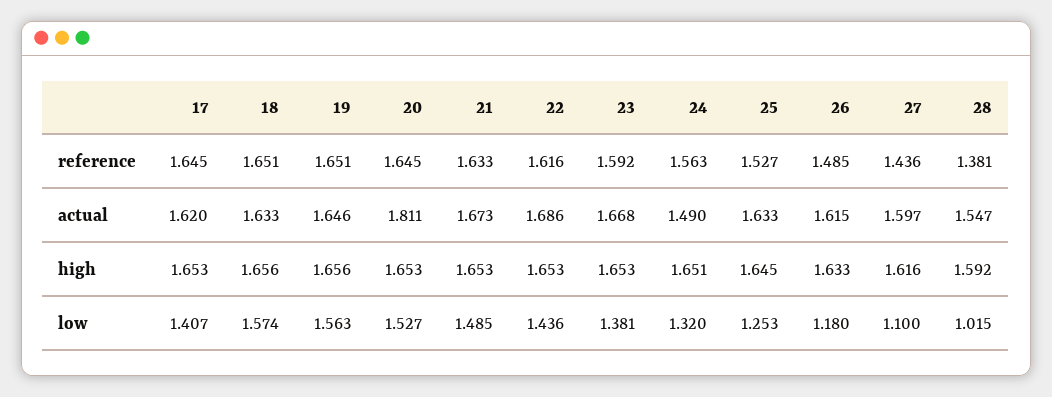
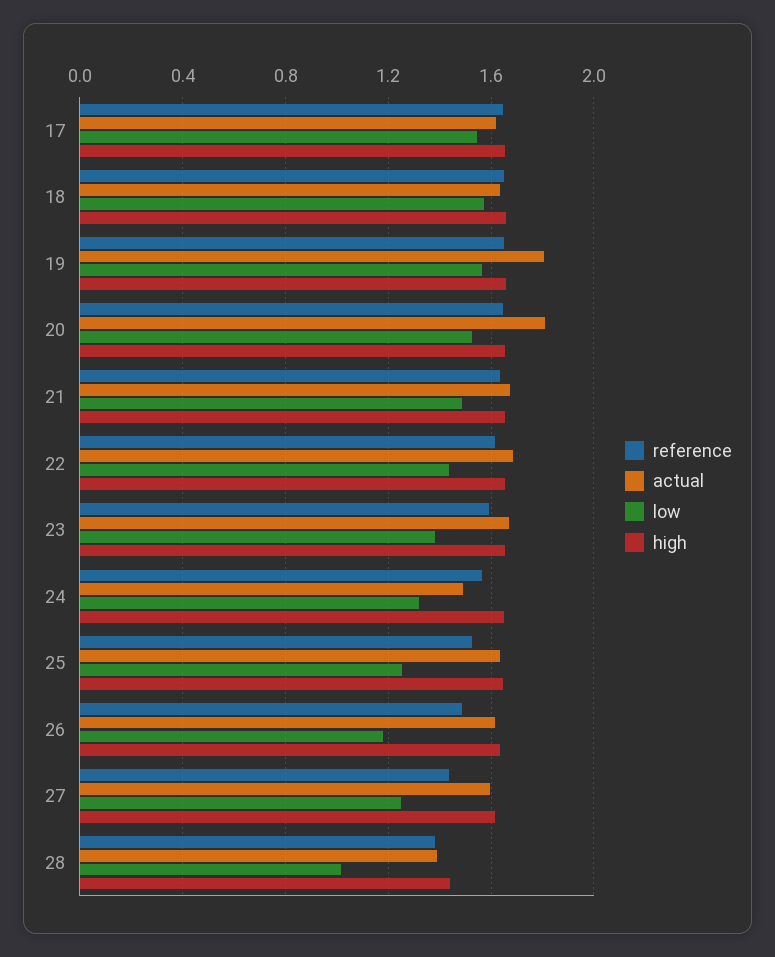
actual, 19: 1.646 -> 1.8
actual, 28: 1.547 -> 1.4
high, 28: 1.592 -> 1.45
low, 17: 1.407 -> 1.55
low, 27: 1.1 -> 1.25

